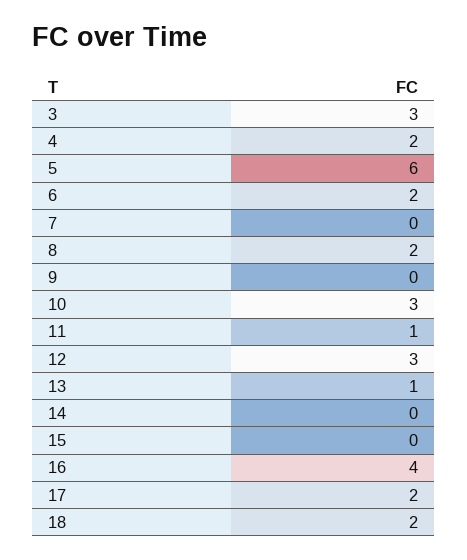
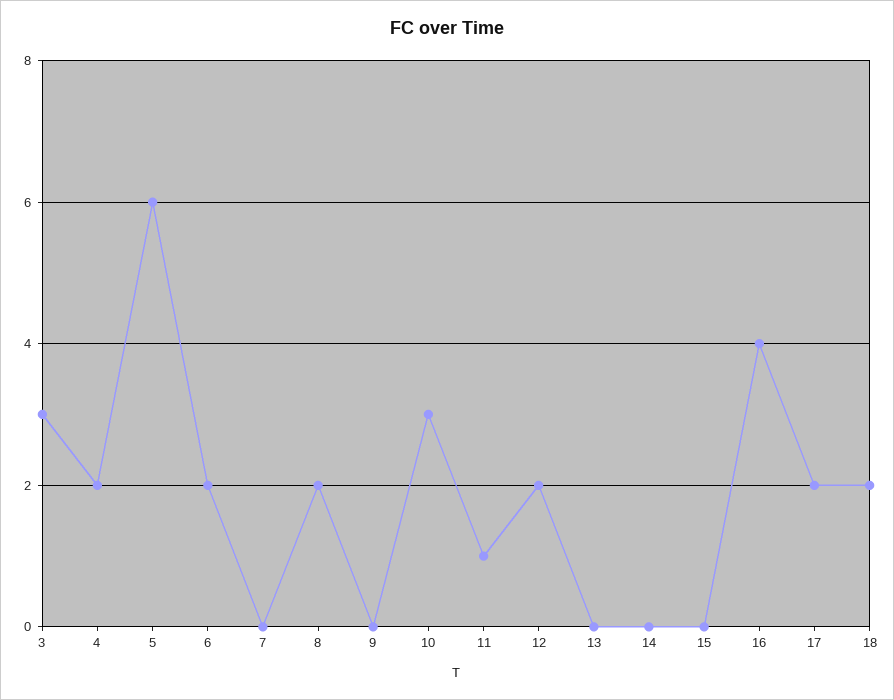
12: 3 -> 2
13: 1 -> 0

